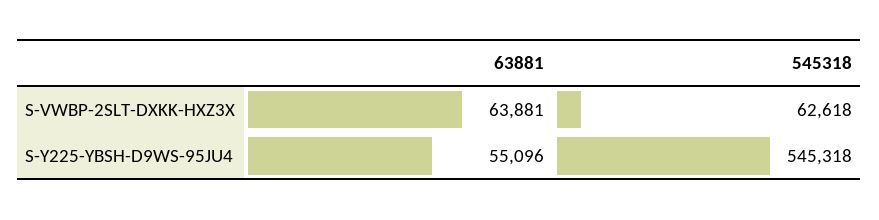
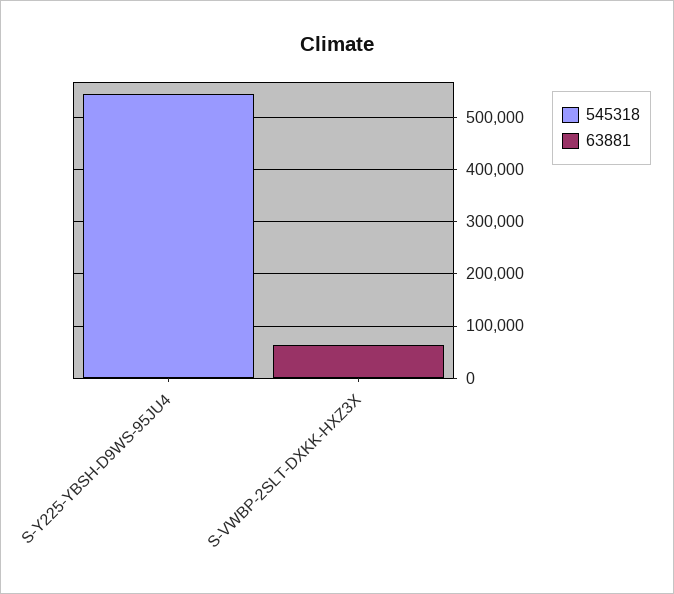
545318, S-VWBP-2SLT-DXKK-HXZ3X: 62618 -> 0
63881, S-Y225-YBSH-D9WS-95JU4: 55096 -> 0

